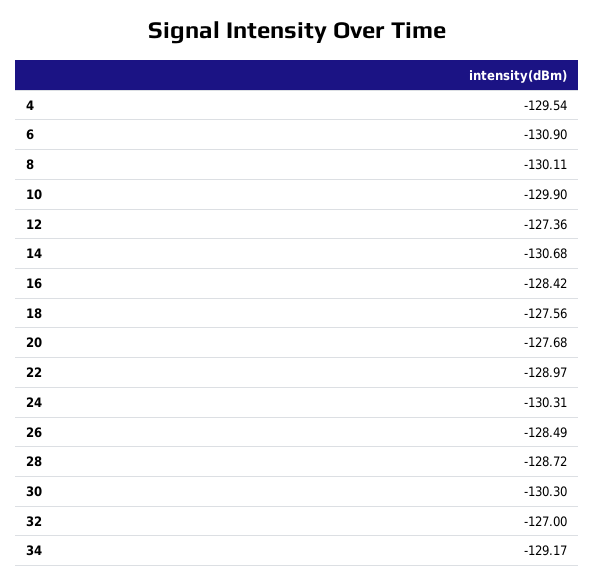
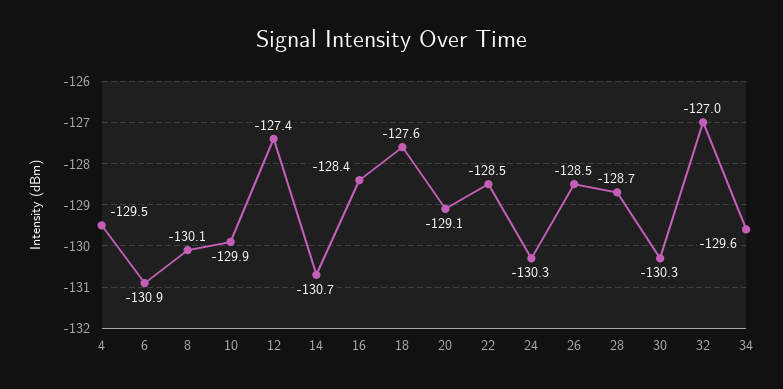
20: -127.68 -> -129.1
22: -128.97 -> -128.5
34: -129.17 -> -129.6

